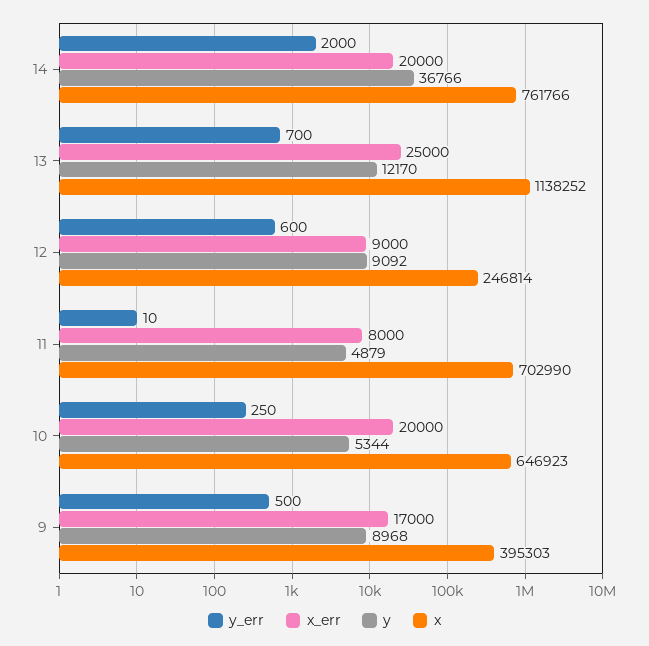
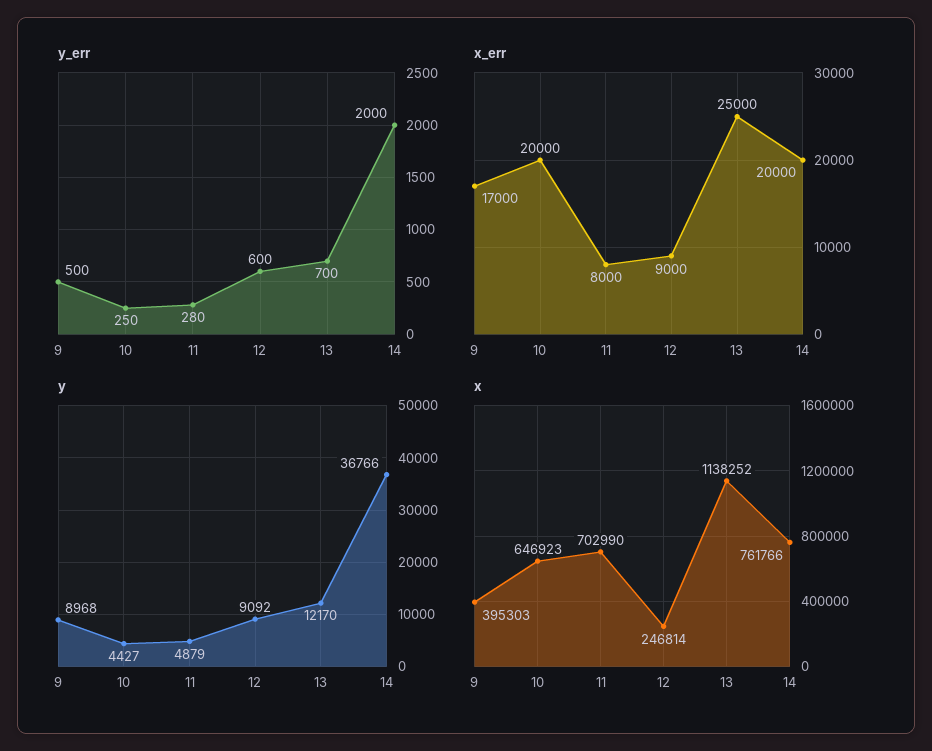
y_err, 11: 10 -> 280
y, 10: 5344 -> 4427

